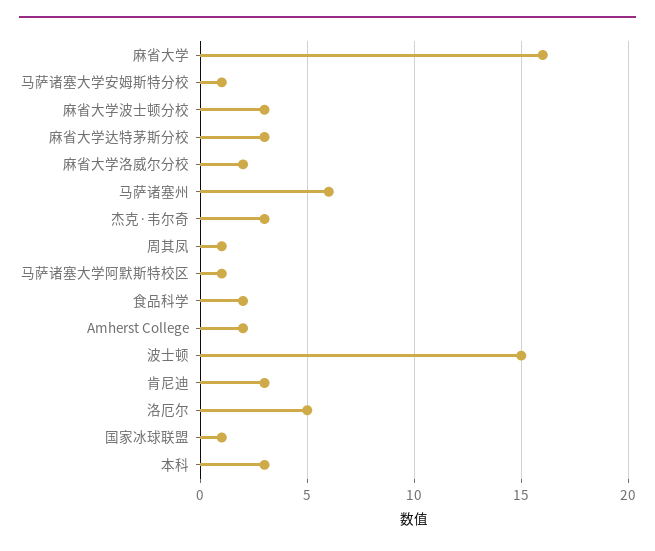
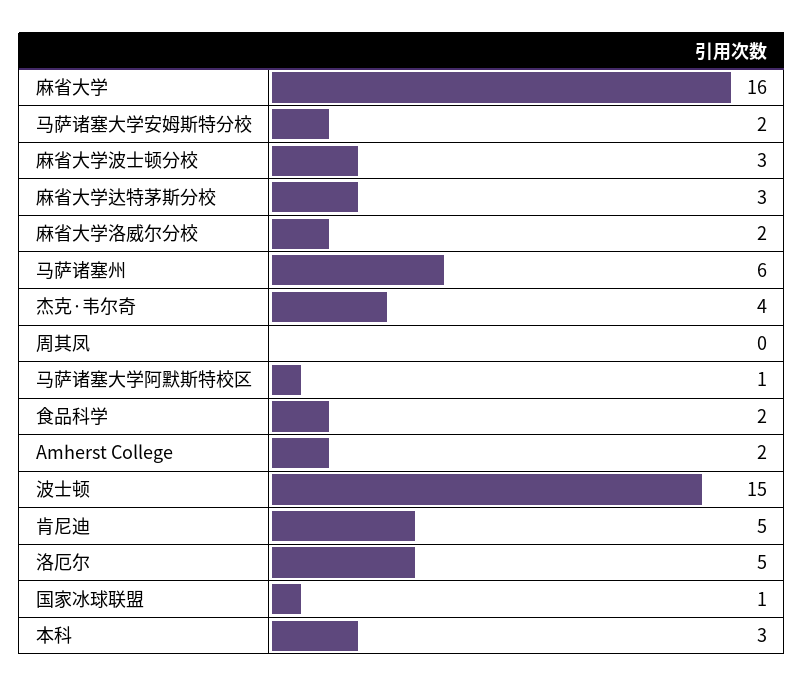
马萨诸塞大学安姆斯特分校: 1 -> 2
杰克·韦尔奇: 3 -> 4
周其凤: 1 -> 0
肯尼迪: 3 -> 5

